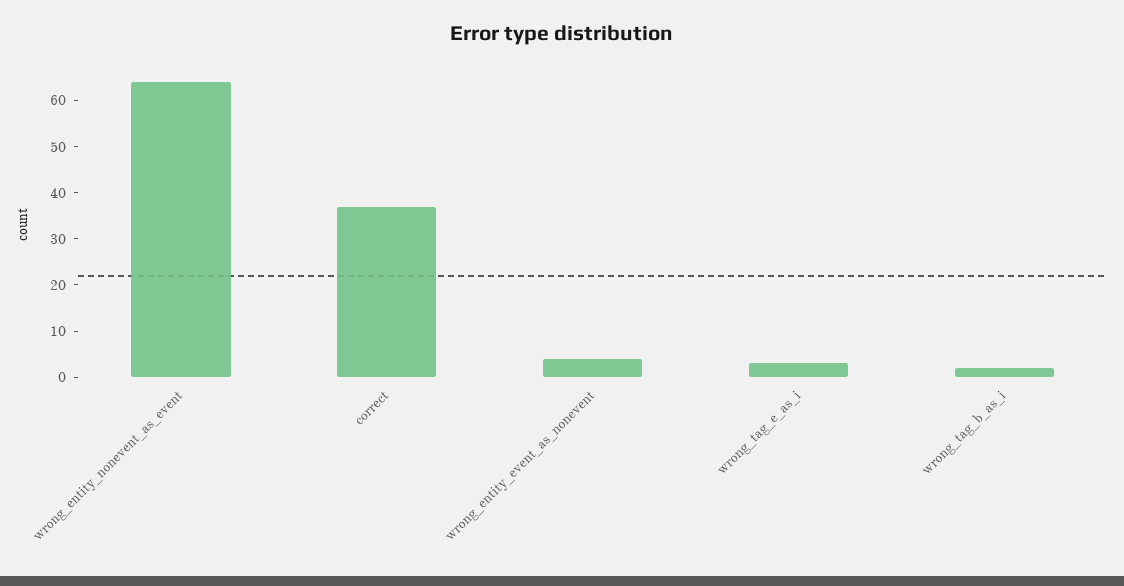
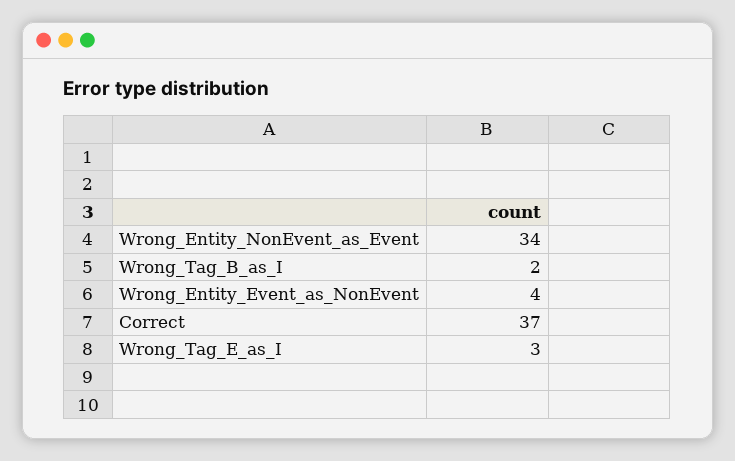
wrong_entity_nonevent_as_event: 65 -> 34

